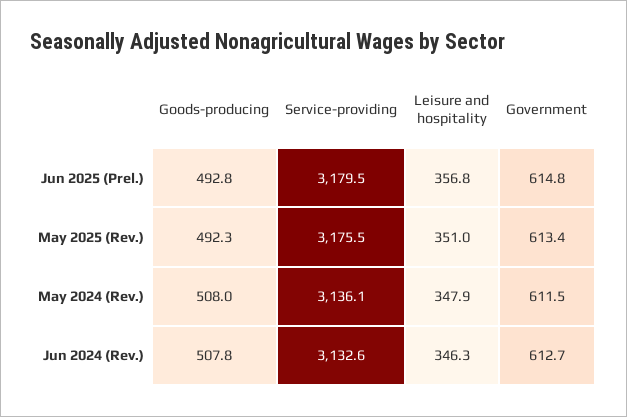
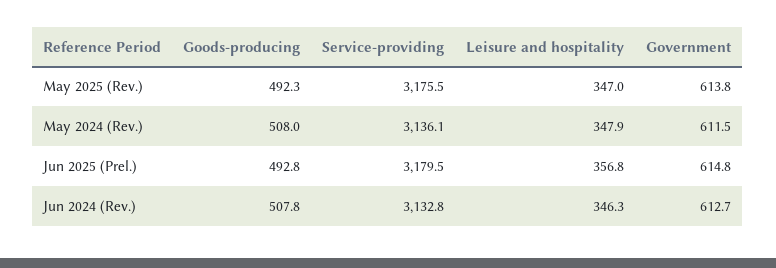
Leisure and hospitality, May 2025 (Rev.): 351 -> 347
Government, May 2025 (Rev.): 613.4 -> 613.8
Service-providing, Jun 2024 (Rev.): 3132.6 -> 3132.8

